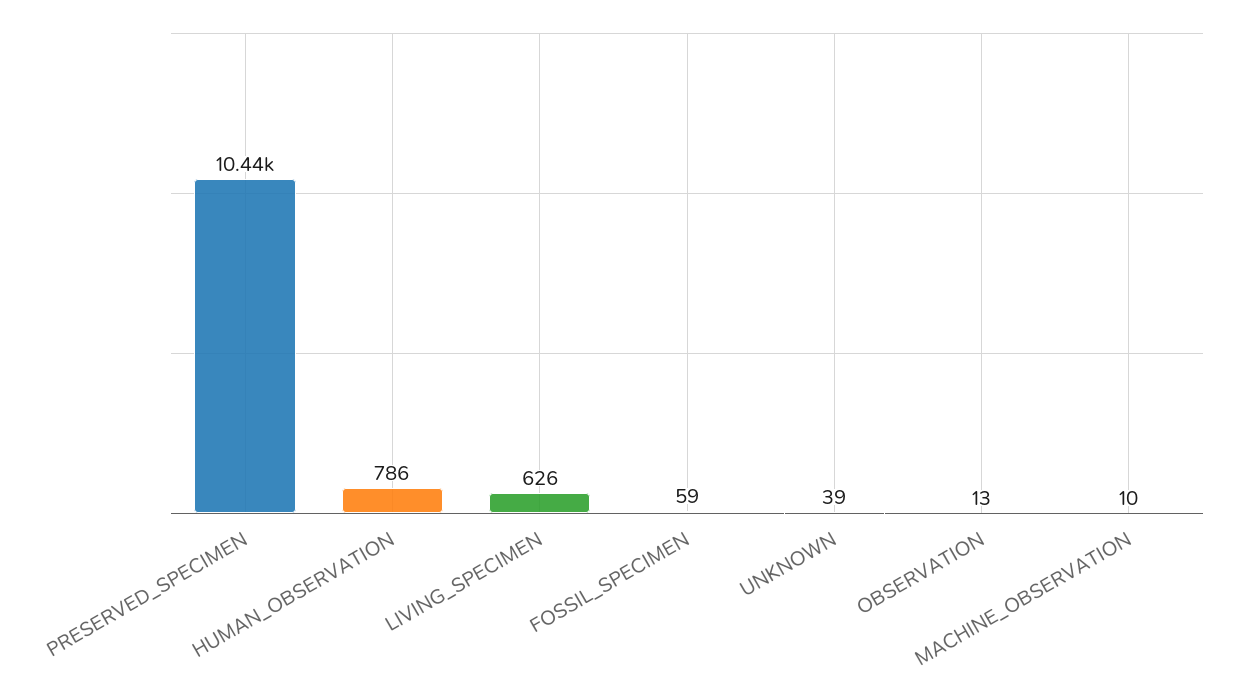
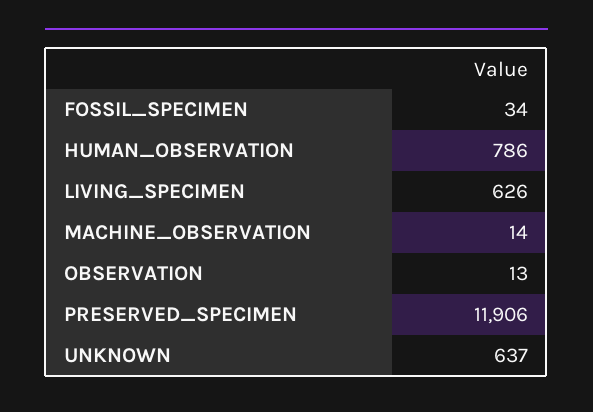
PRESERVED_SPECIMEN: 10440 -> 11906
FOSSIL_SPECIMEN: 59 -> 34
UNKNOWN: 39 -> 637
MACHINE_OBSERVATION: 10 -> 14

